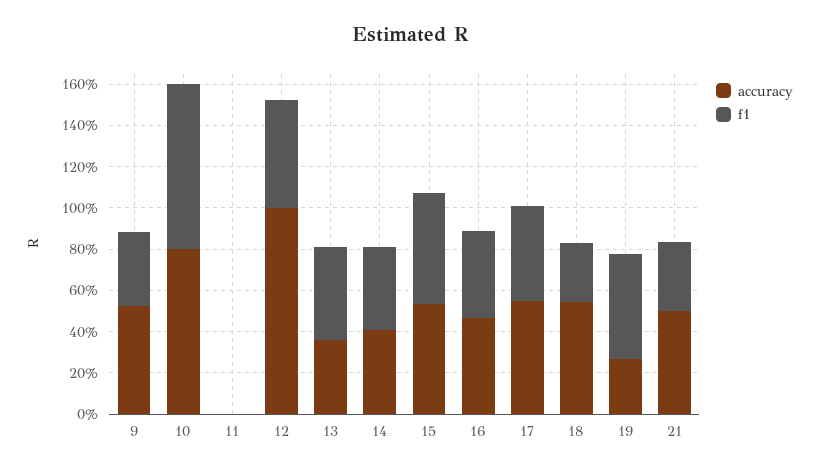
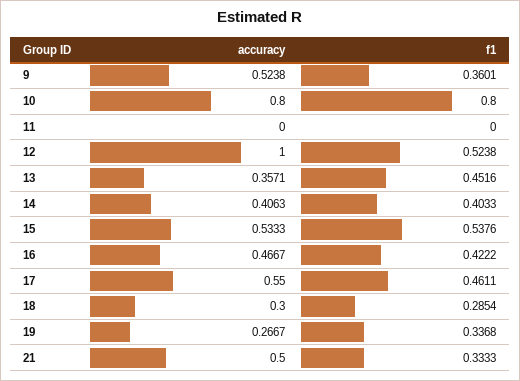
accuracy, 18: 0.55 -> 0.3
f1, 19: 0.5 -> 0.3368

